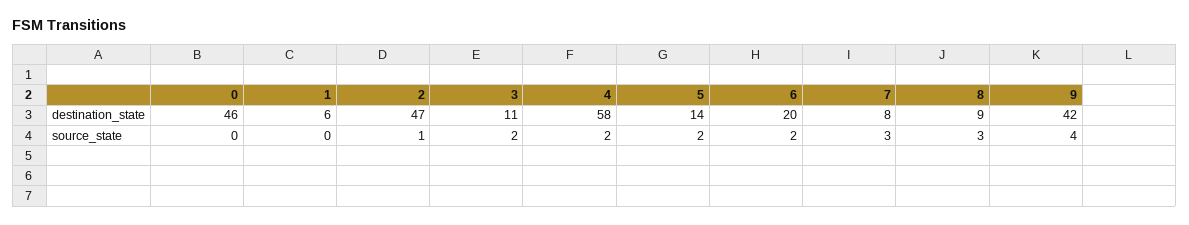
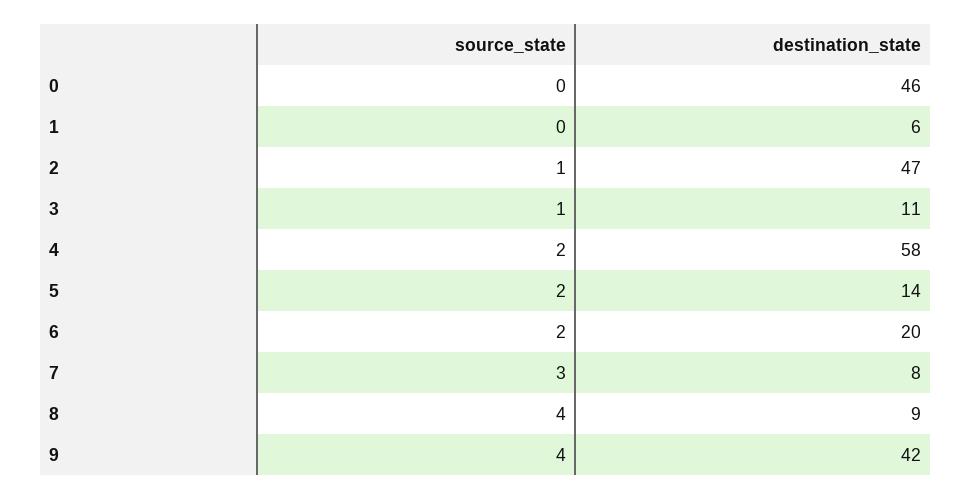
3, source_state: 2 -> 1
8, source_state: 3 -> 4

